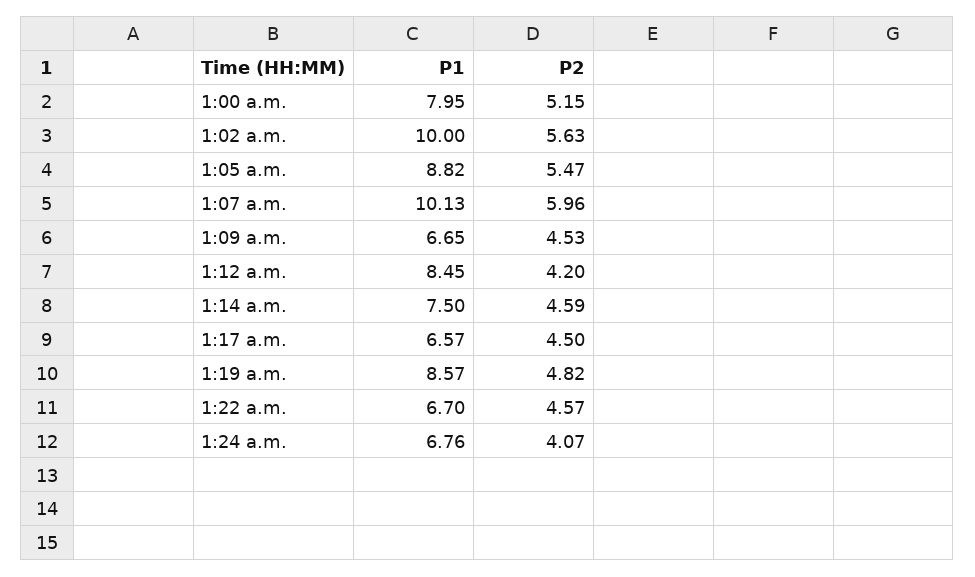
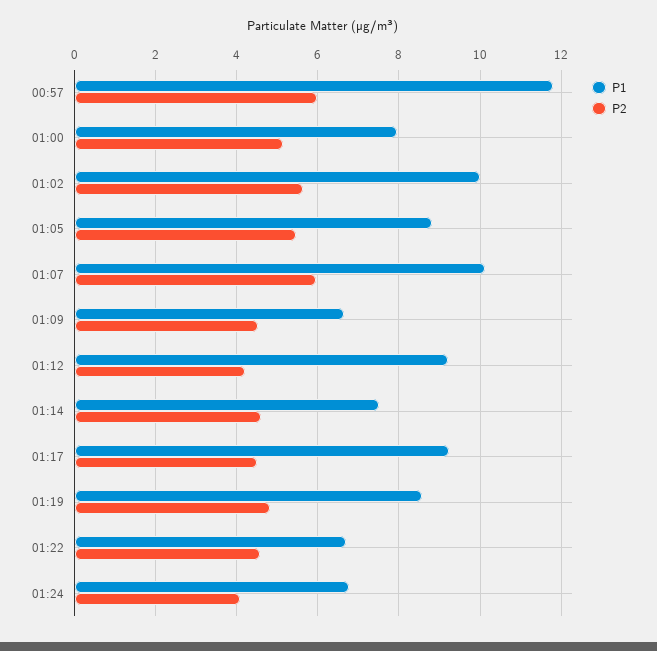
P1, 1:12 a.m.: 8.45 -> 9.2
P1, 1:17 a.m.: 6.57 -> 9.2
P1, 00:57: none -> 11.8
P2, 00:57: none -> 6

